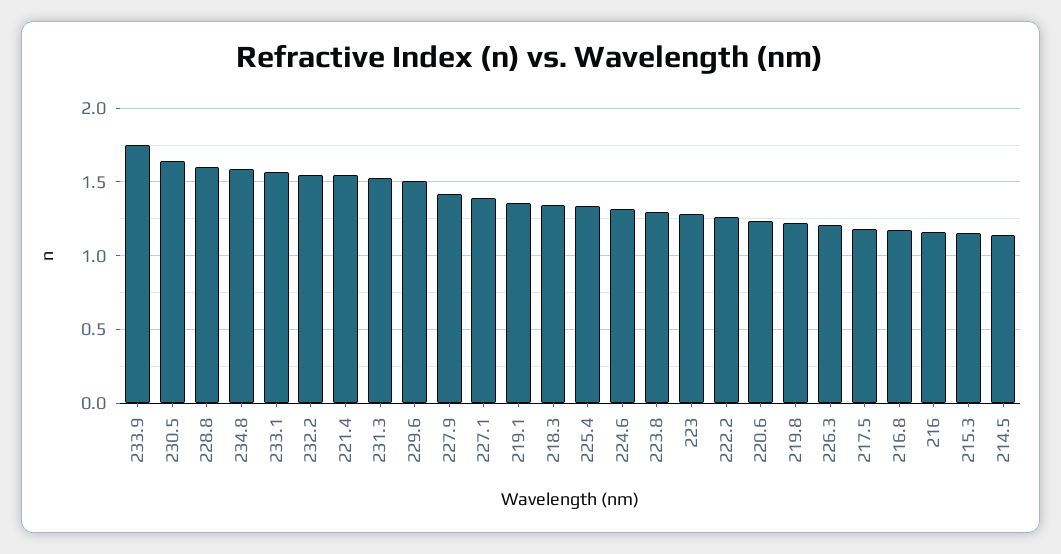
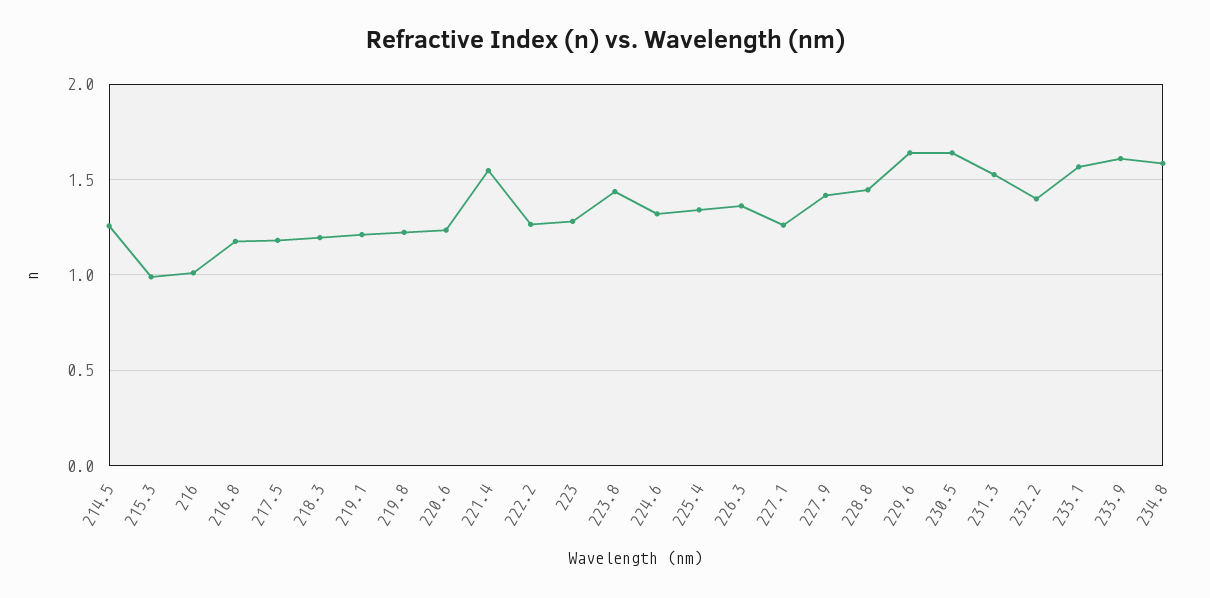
233.9: 1.75 -> 1.6
228.8: 1.6 -> 1.45
232.2: 1.55 -> 1.4
229.6: 1.5 -> 1.65
227.1: 1.4 -> 1.25
219.1: 1.35 -> 1.2
218.3: 1.35 -> 1.2
223.8: 1.3 -> 1.45
226.3: 1.2 -> 1.35
216: 1.15 -> 1
215.3: 1.15 -> 1
214.5: 1.15 -> 1.25

